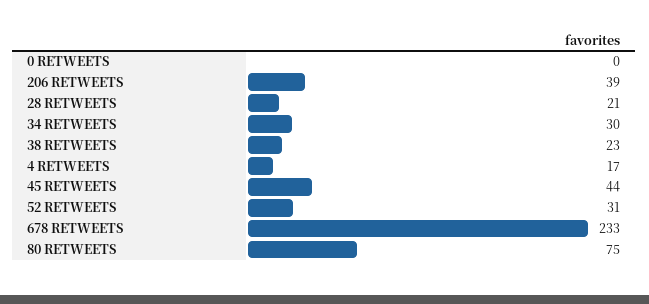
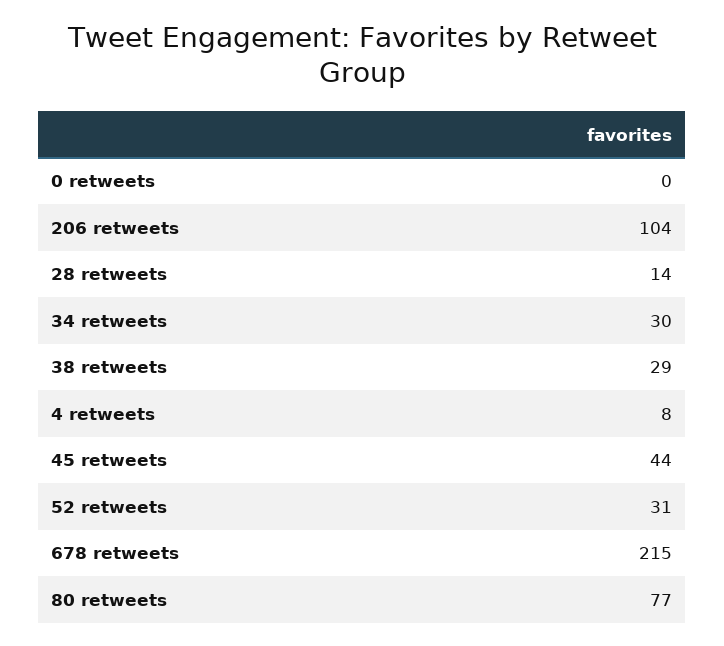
206 RETWEETS: 39 -> 104
28 RETWEETS: 21 -> 14
38 RETWEETS: 23 -> 29
4 RETWEETS: 17 -> 8
678 RETWEETS: 233 -> 215
80 RETWEETS: 75 -> 77

